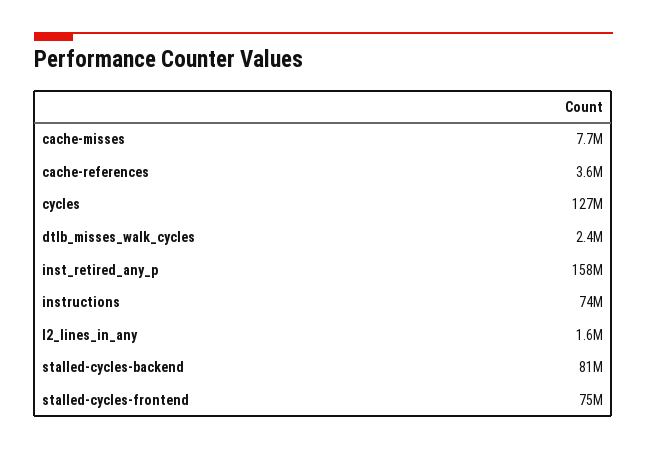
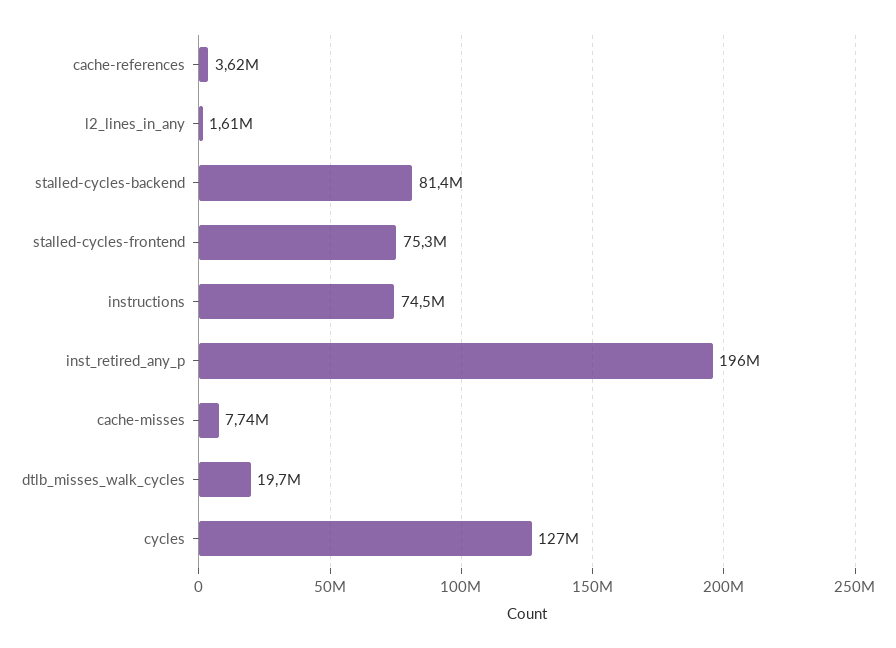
dtlb_misses_walk_cycles: 2400000 -> 19700000
inst_retired_any_p: 158000000 -> 196000000

